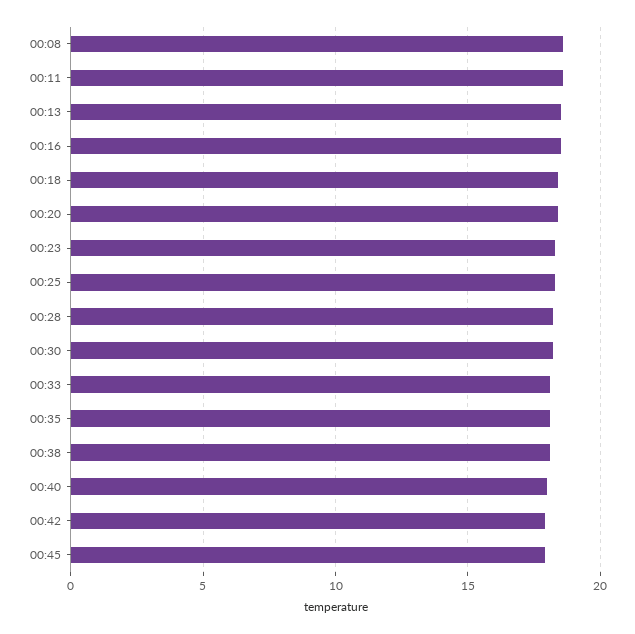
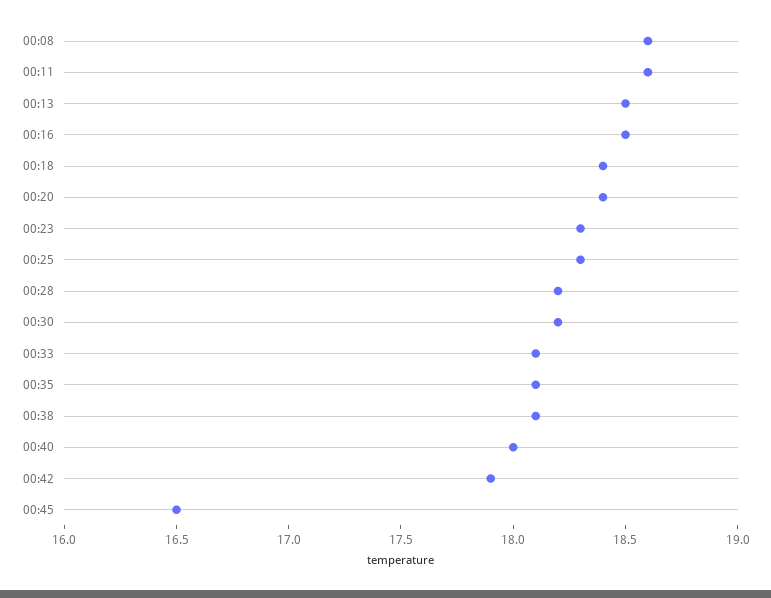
00:45: 18 -> 16.5

